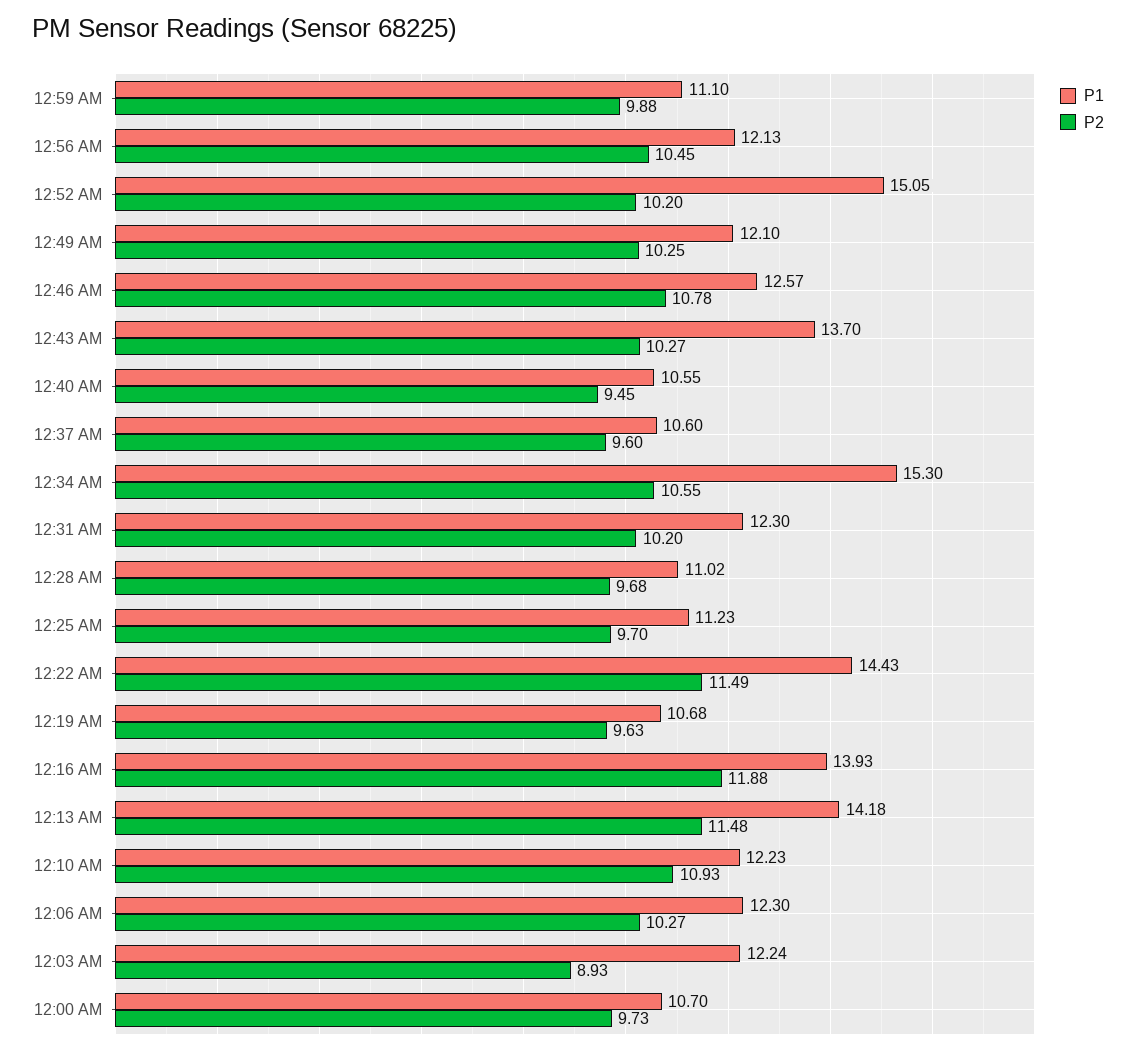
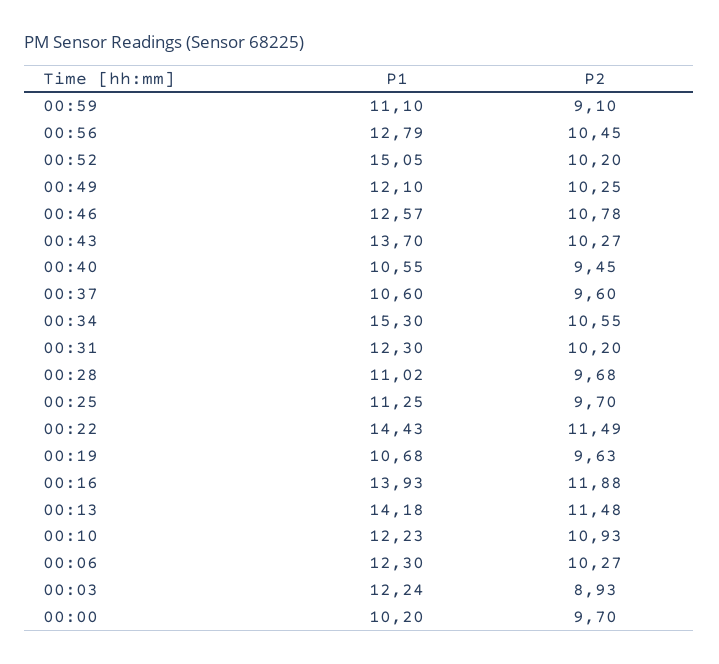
P2, 12:59 AM: 9.88 -> 9.1
P1, 12:56 AM: 12.13 -> 12.79
P1, 12:25 AM: 11.23 -> 11.25
P1, 12:00 AM: 10.7 -> 10.2
P2, 12:00 AM: 9.73 -> 9.7

